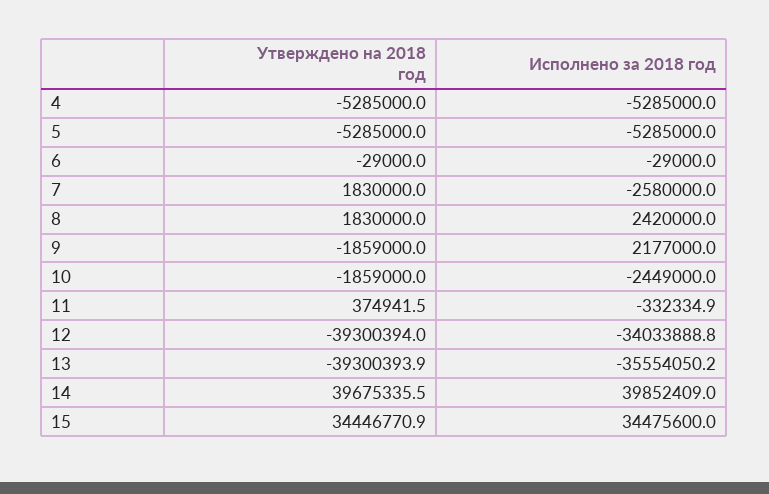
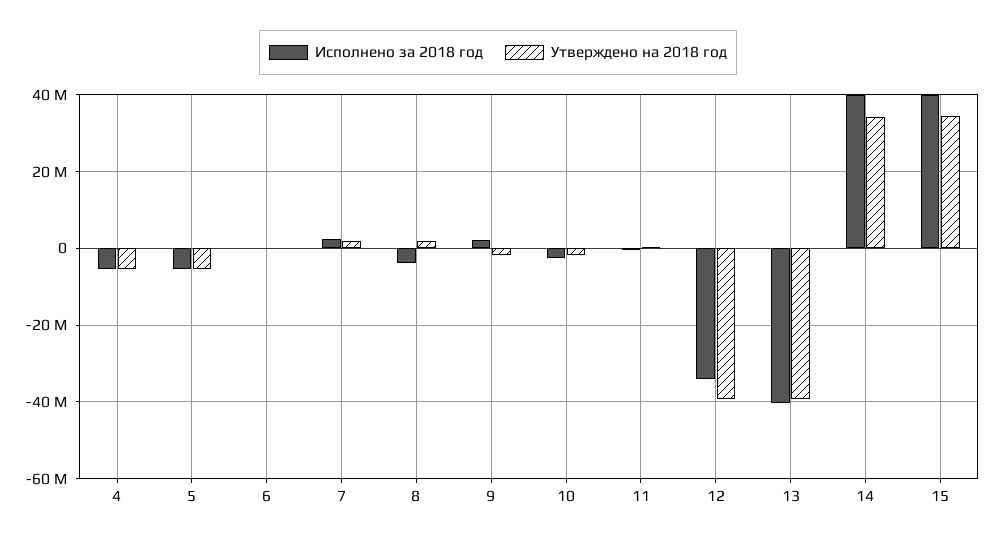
Исполнено за 2018 год, 7: -2580000 -> 2000000
Исполнено за 2018 год, 8: 2420000 -> -4000000
Исполнено за 2018 год, 13: -35554050.2 -> -40000000
Утверждено на 2018 год, 14: 39675335.5 -> 34000000
Исполнено за 2018 год, 15: 34475600 -> 40000000

